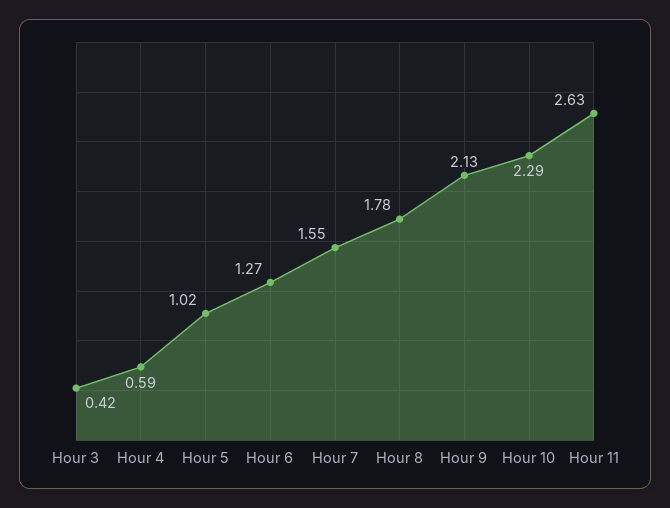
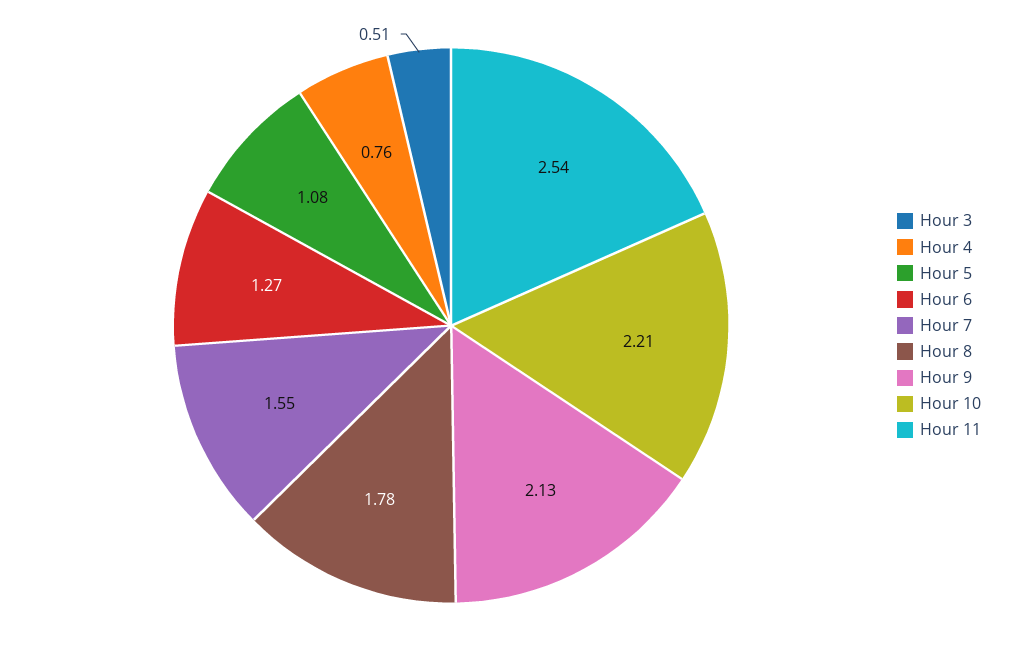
Hour 3: 0.42 -> 0.51
Hour 4: 0.59 -> 0.76
Hour 5: 1.02 -> 1.08
Hour 10: 2.29 -> 2.21
Hour 11: 2.63 -> 2.54

